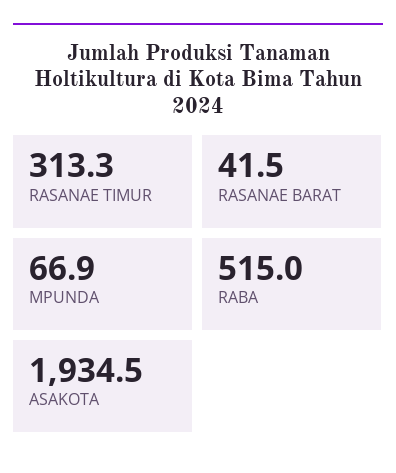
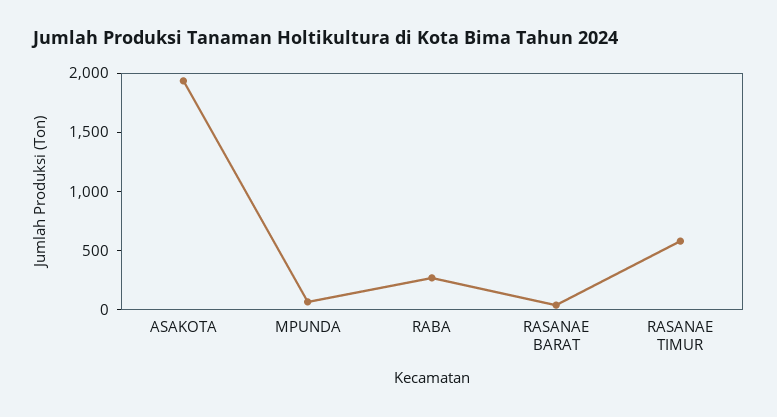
RASANAE TIMUR: 313.3 -> 600
RABA: 515 -> 300

